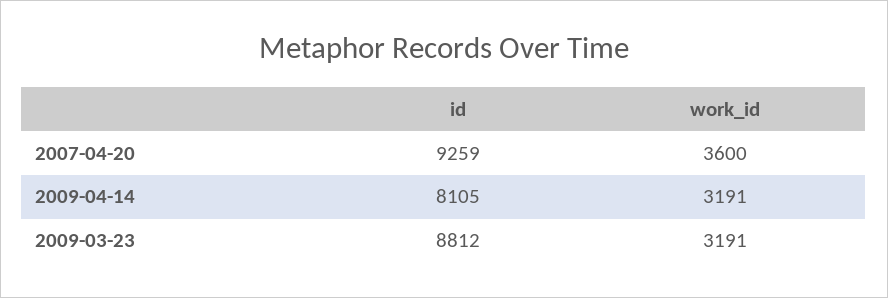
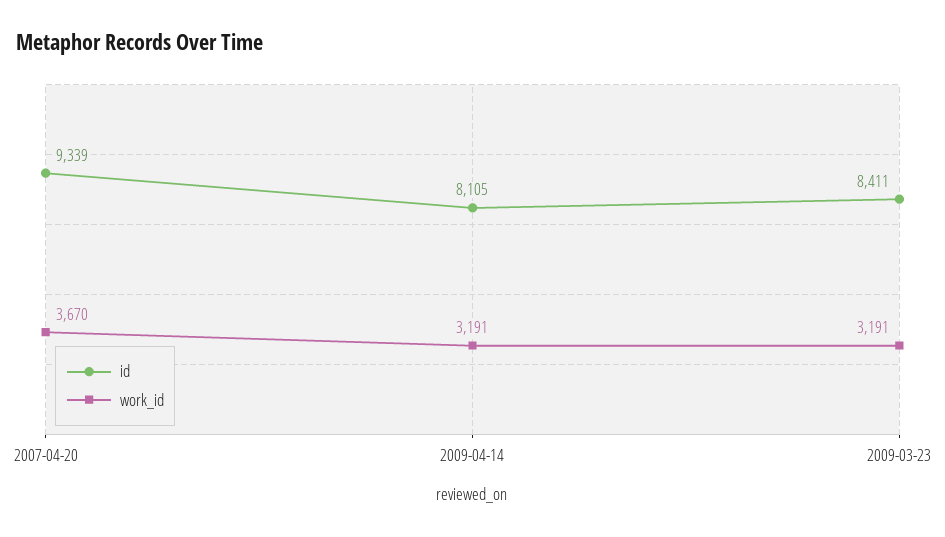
id, 2007-04-20: 9259 -> 9339
work_id, 2007-04-20: 3600 -> 3670
id, 2009-03-23: 8812 -> 8411

